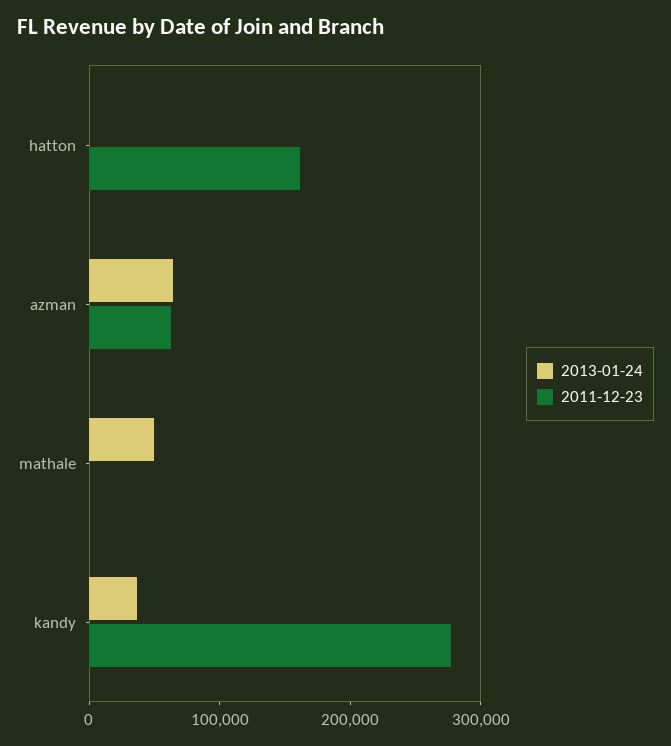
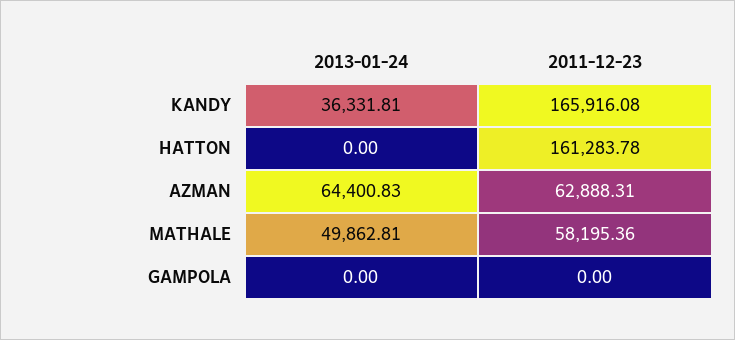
2011-12-23, mathale: 0 -> 58195.36
2011-12-23, kandy: 280000 -> 165916.08
2013-01-24, GAMPOLA: none -> 0
2011-12-23, GAMPOLA: none -> 0

